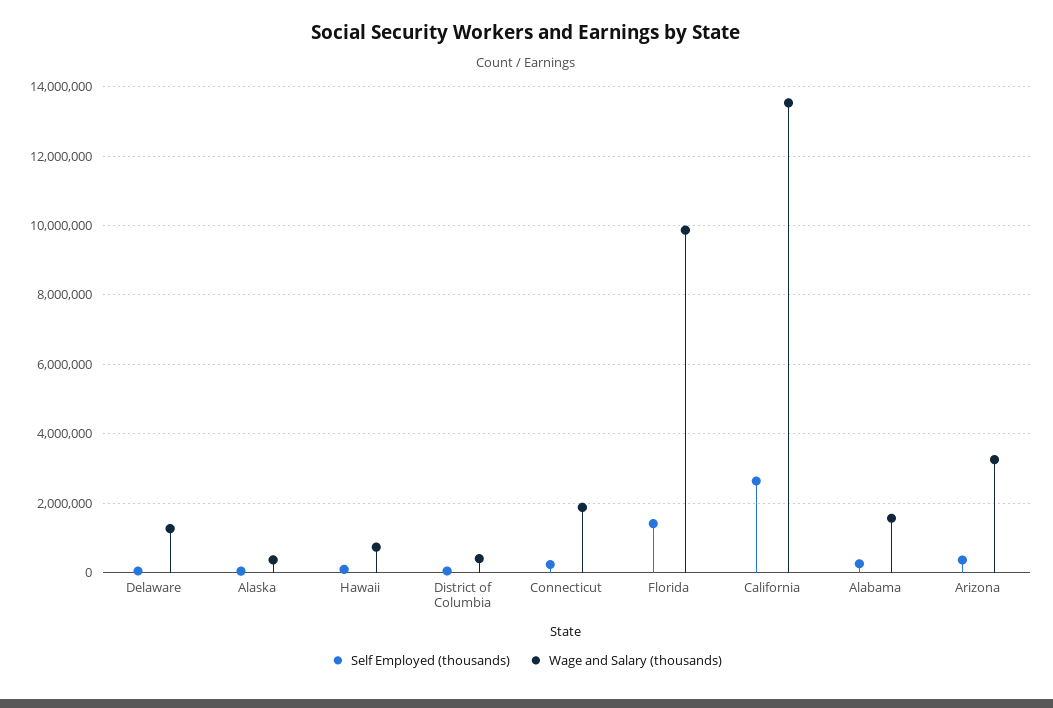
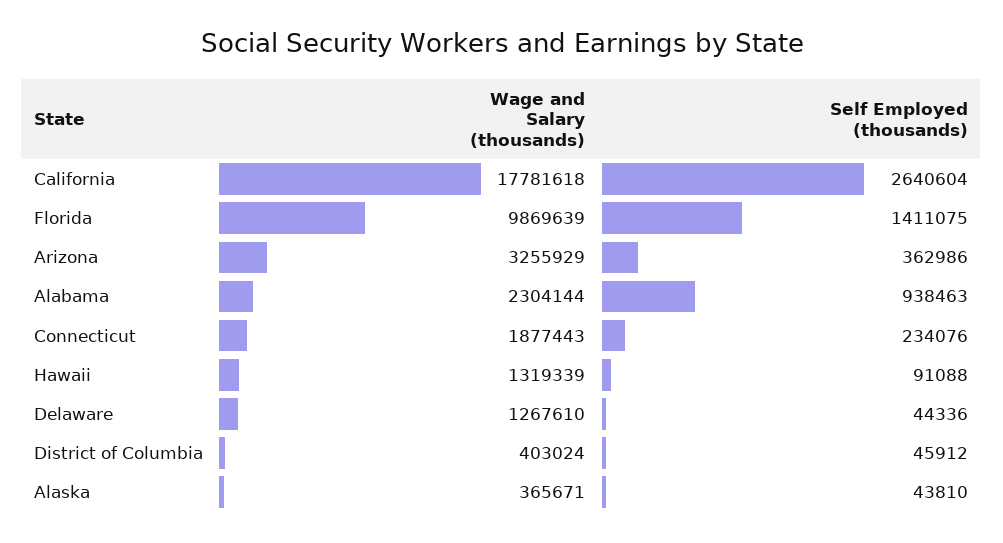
Wage and Salary (thousands), Hawaii: 800000 -> 1319339
Wage and Salary (thousands), California: 13600000 -> 17781618
Self Employed (thousands), Alabama: 200000 -> 938463
Wage and Salary (thousands), Alabama: 1600000 -> 2304144

